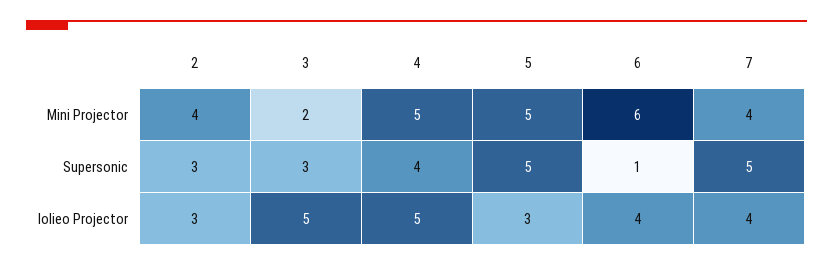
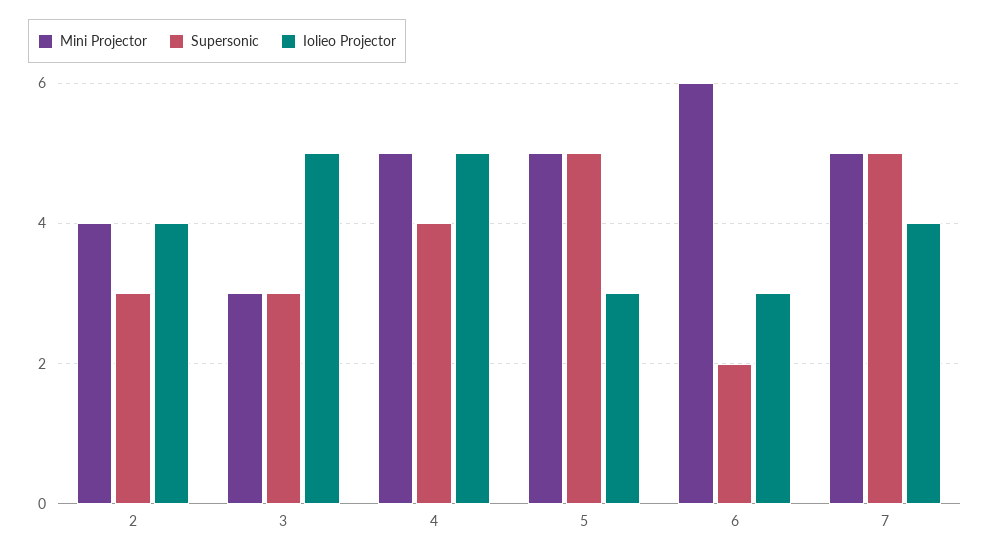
Mini Projector, 3: 2 -> 3
Mini Projector, 7: 4 -> 5
Supersonic, 6: 1 -> 2
Iolieo Projector, 2: 3 -> 4
Iolieo Projector, 6: 4 -> 3

